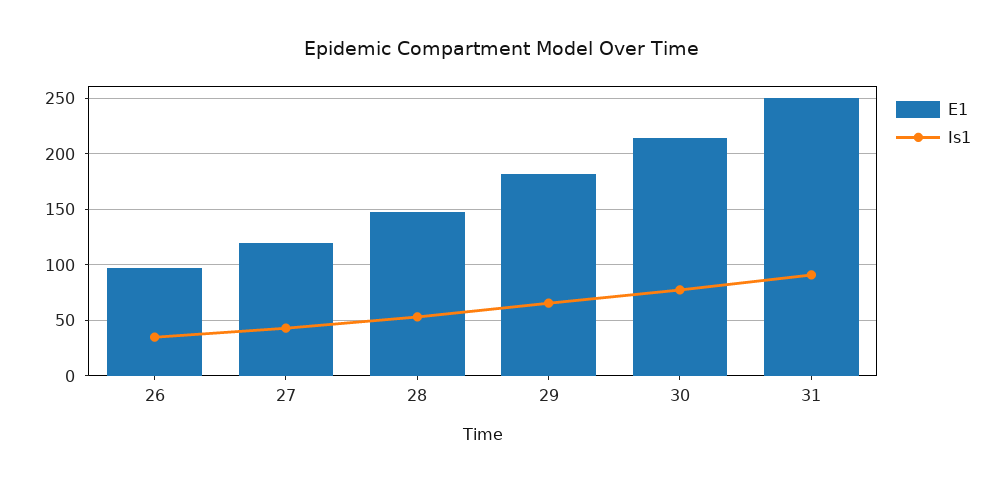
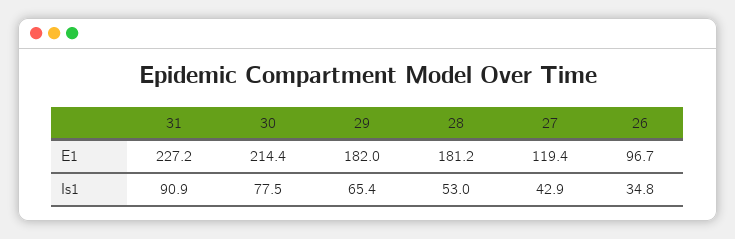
E1, 28: 150 -> 181.2
E1, 31: 250 -> 227.2

